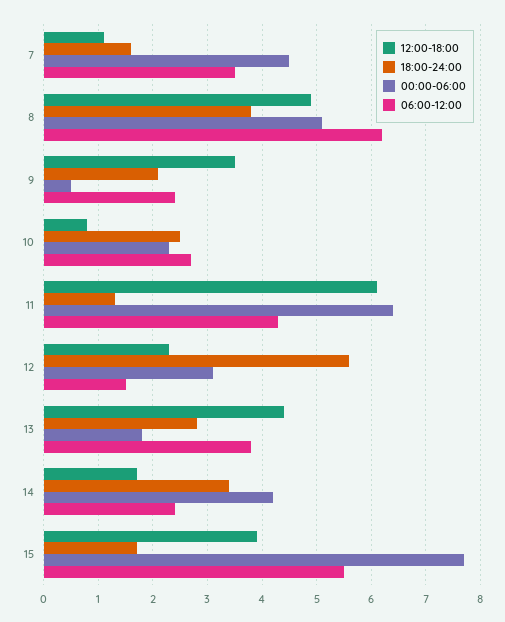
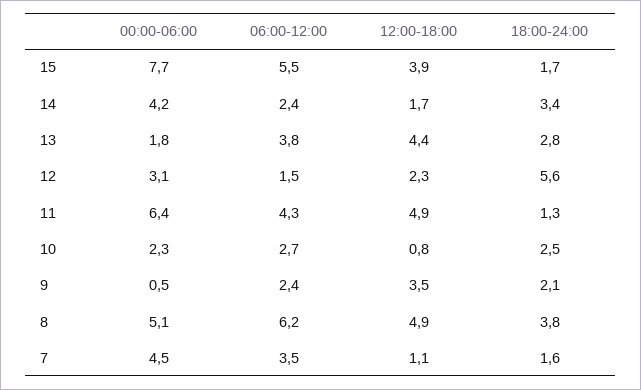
12:00-18:00, 11: 6 -> 4.9

